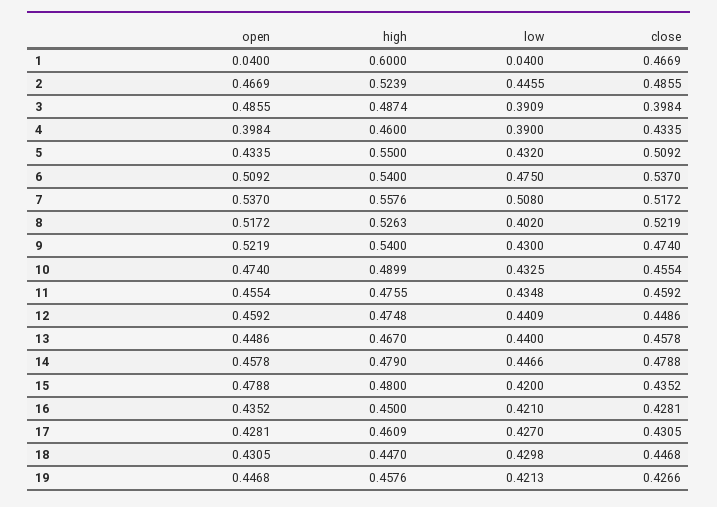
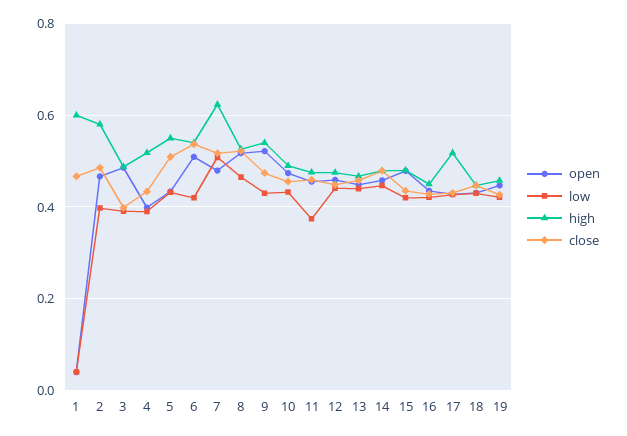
high, 2: 0.5239 -> 0.58
low, 2: 0.4455 -> 0.4
high, 4: 0.46 -> 0.52
low, 6: 0.475 -> 0.42
open, 7: 0.537 -> 0.48
high, 7: 0.5576 -> 0.62
low, 8: 0.402 -> 0.46
low, 11: 0.4348 -> 0.38
high, 17: 0.4609 -> 0.52

